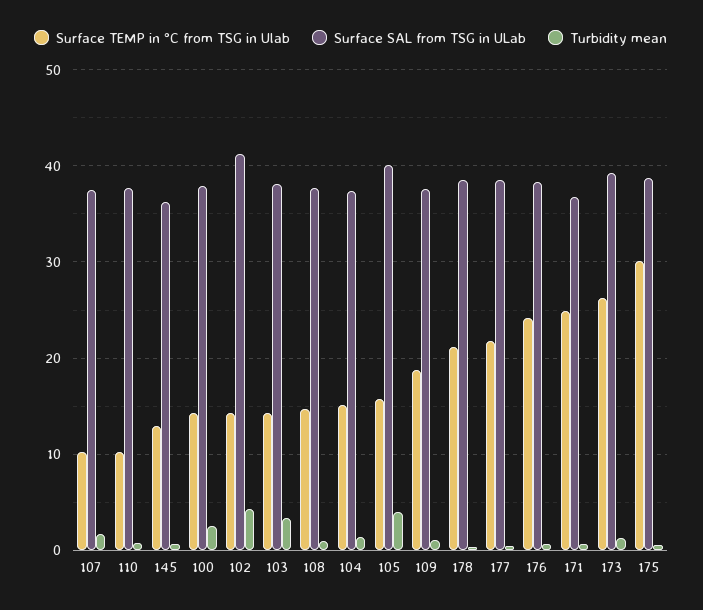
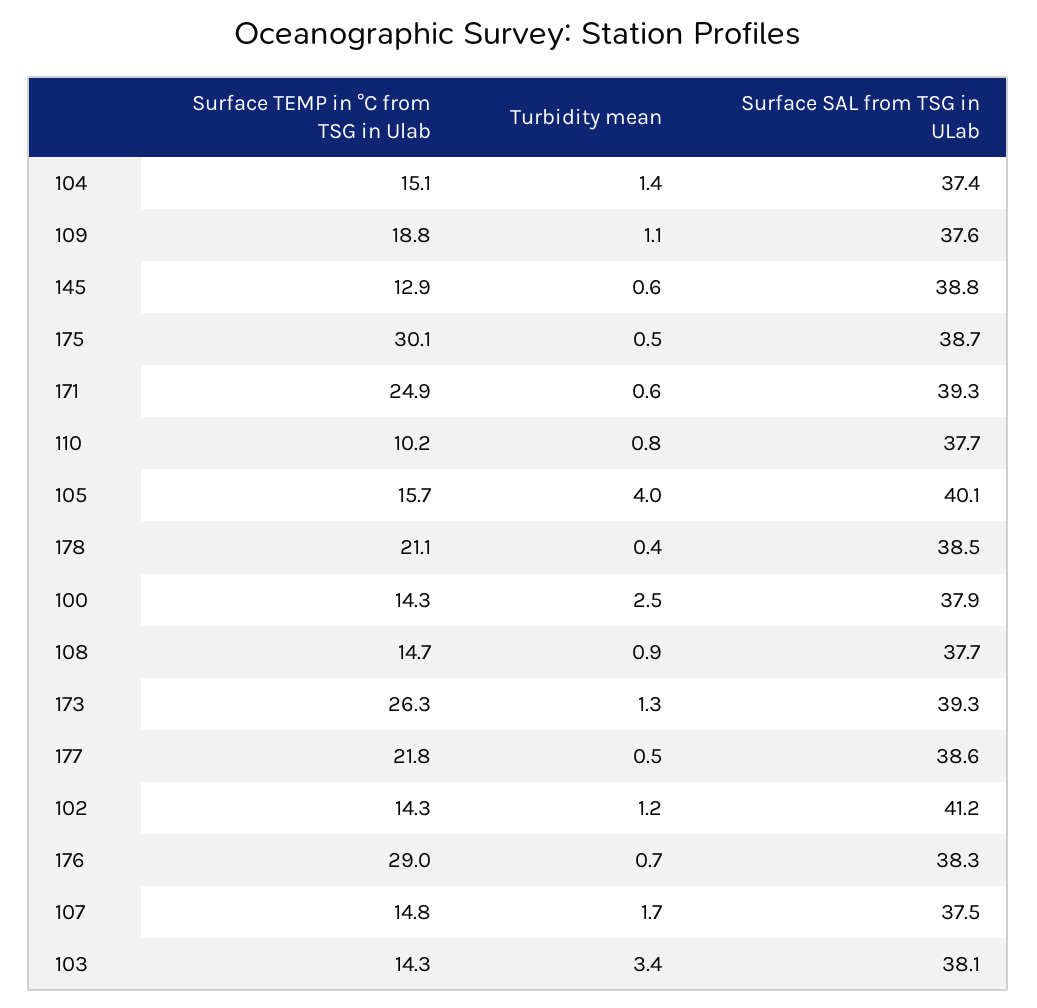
Surface TEMP in °C from TSG in Ulab, 107: 10 -> 14.8
Surface SAL from TSG in ULab, 145: 36 -> 38.8
Turbidity mean, 102: 4 -> 1.2
Surface TEMP in °C from TSG in Ulab, 176: 24 -> 29
Surface SAL from TSG in ULab, 171: 37 -> 39.3

